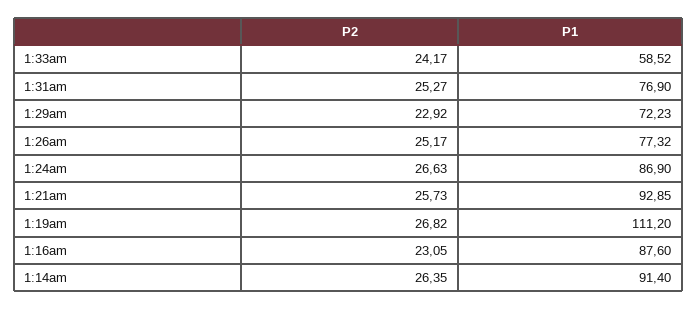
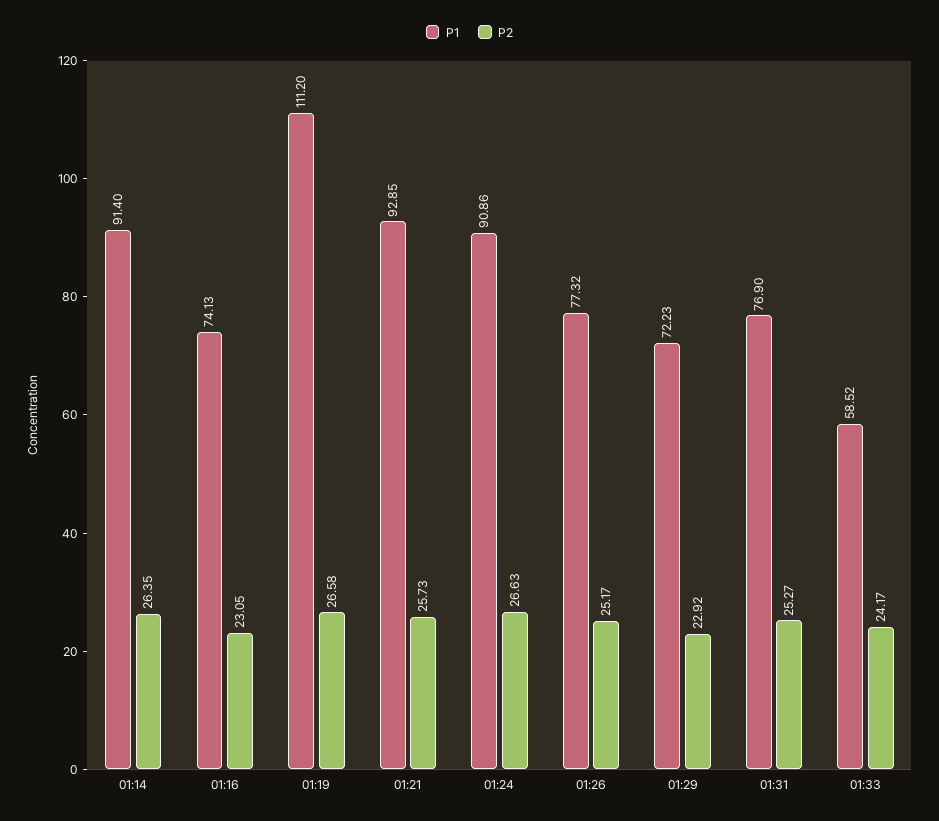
P1, 1:24am: 86.9 -> 90.86
P2, 1:19am: 26.82 -> 26.58
P1, 1:16am: 87.6 -> 74.13

